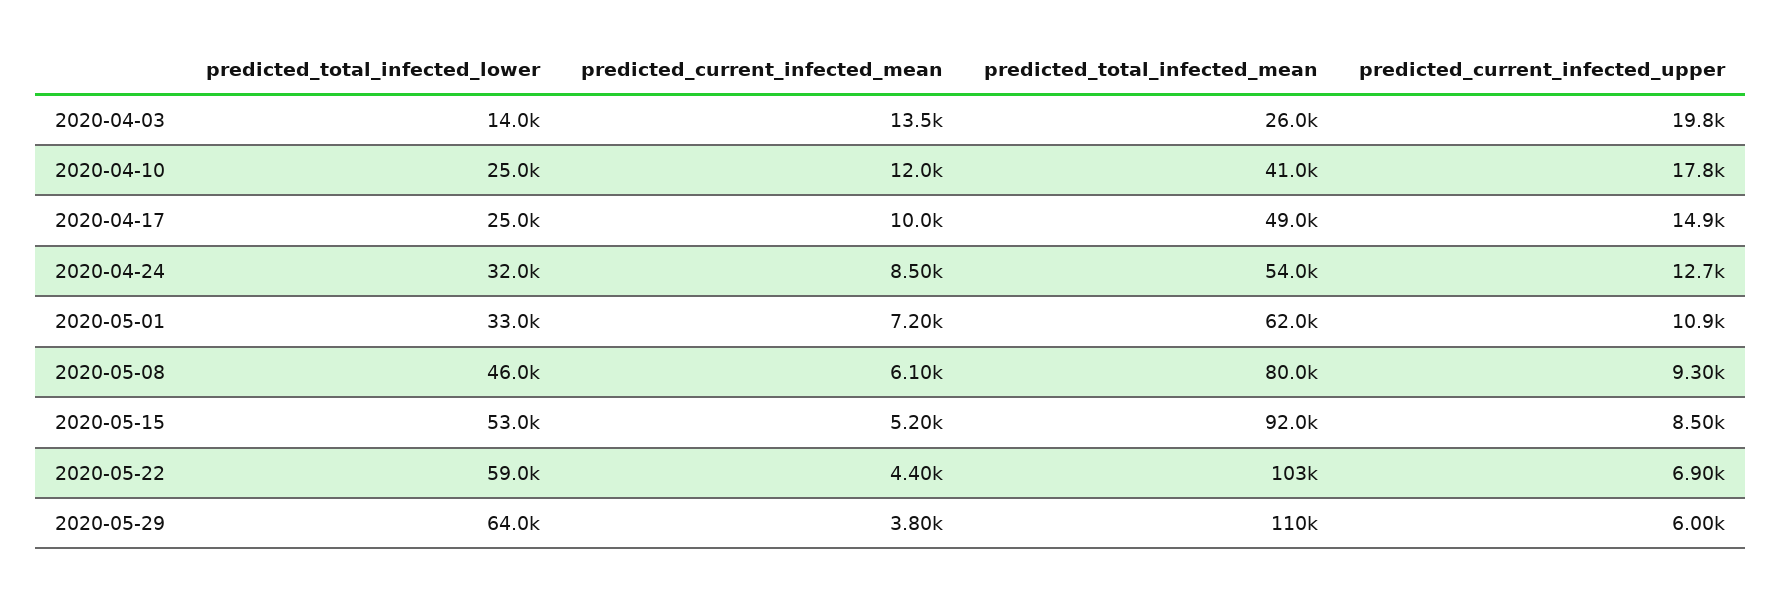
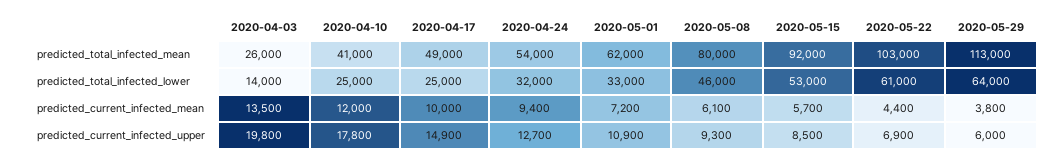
predicted_current_infected_mean, 2020-04-24: 8500 -> 9400
predicted_current_infected_mean, 2020-05-15: 5200 -> 5700
predicted_total_infected_lower, 2020-05-22: 59000 -> 61000
predicted_total_infected_mean, 2020-05-29: 110000 -> 113000

